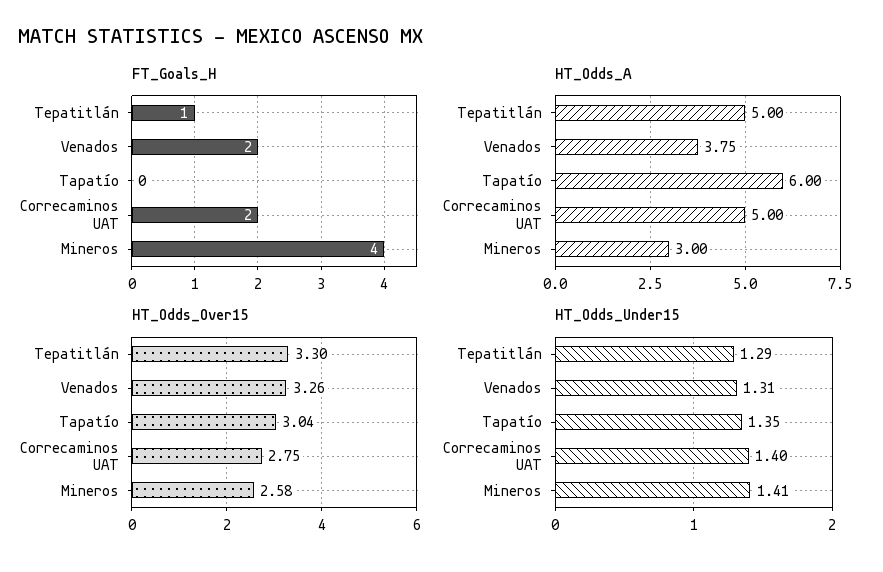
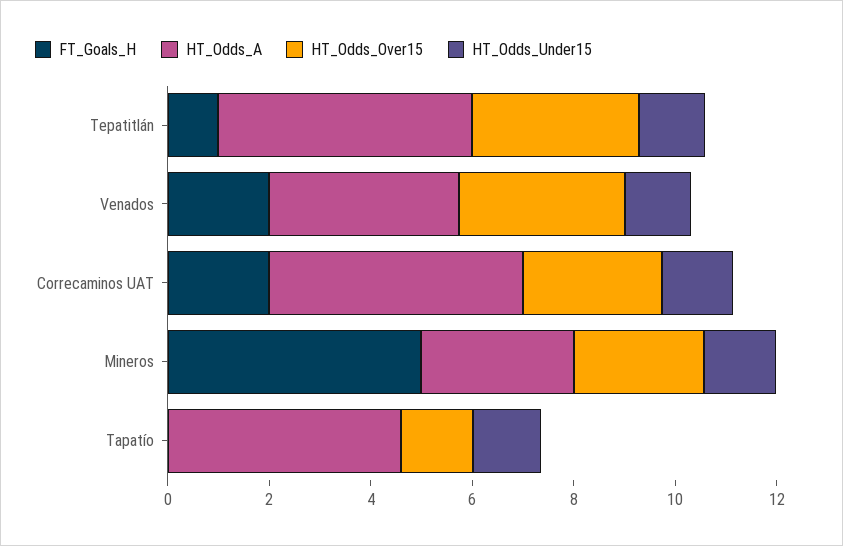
FT_Goals_H, Mineros: 4 -> 5
HT_Odds_A, Tapatío: 6 -> 4.5
HT_Odds_Over15, Tapatío: 3.04 -> 1.5

